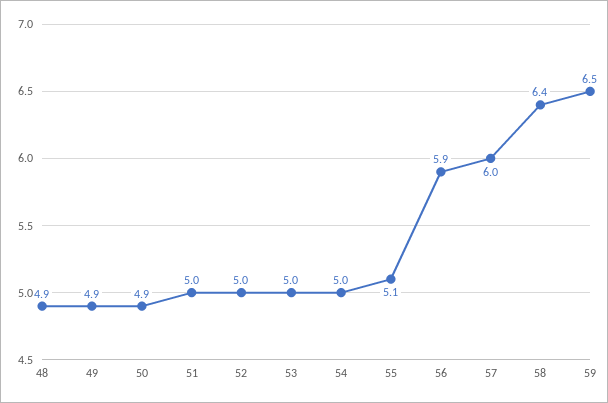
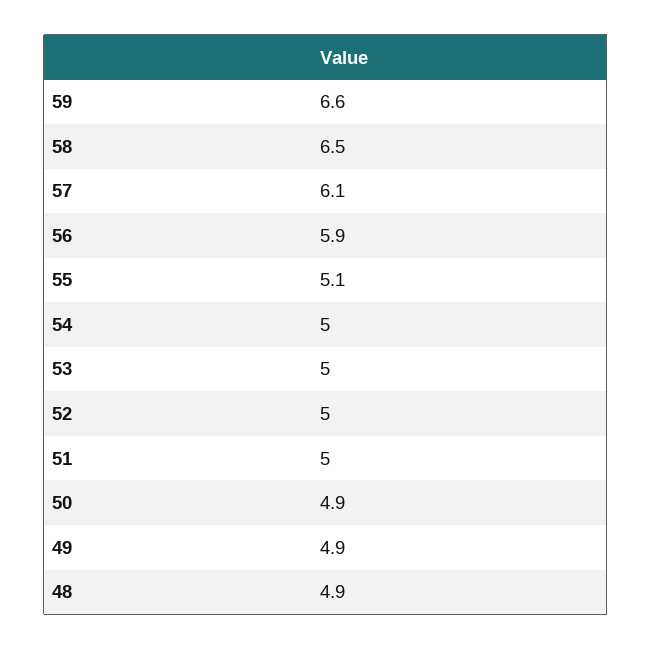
57: 6 -> 6.1
58: 6.4 -> 6.5
59: 6.5 -> 6.6

